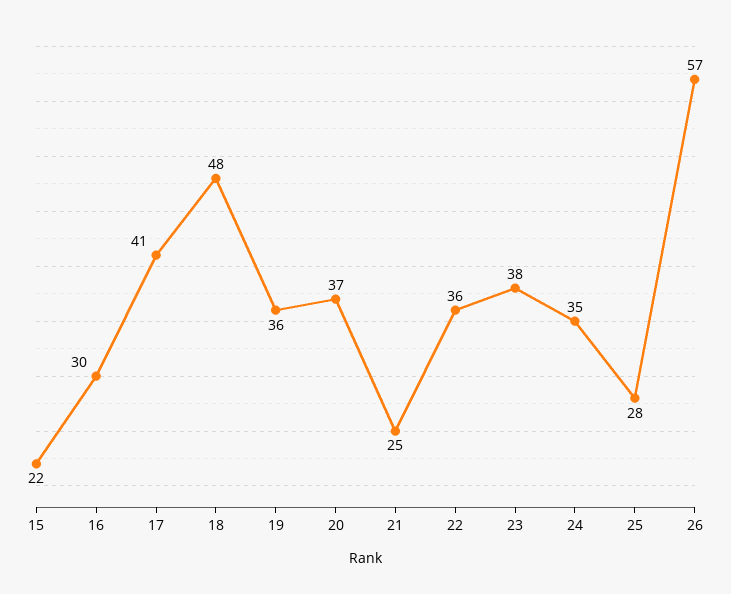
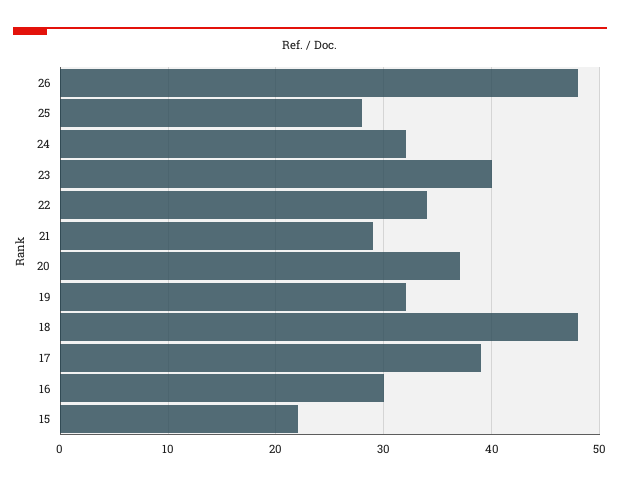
17: 41 -> 39
19: 36 -> 32
21: 25 -> 29
22: 36 -> 34
23: 38 -> 40
24: 35 -> 32
26: 57 -> 48

